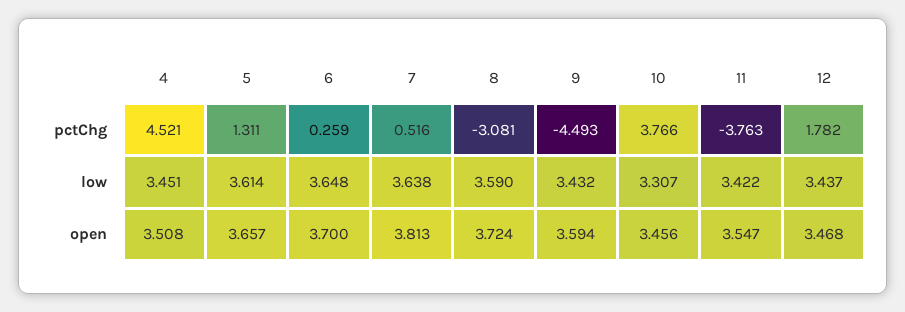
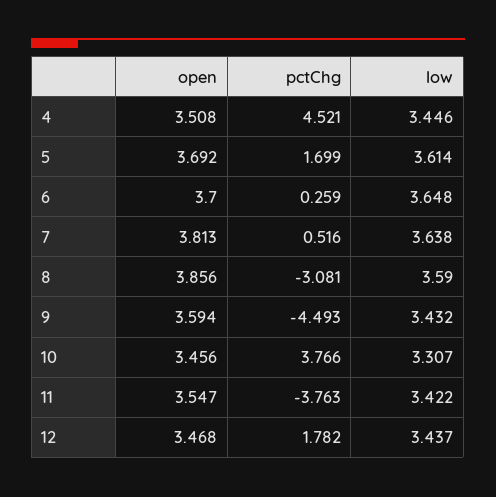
5, pctChg: 1.311 -> 1.699
4, low: 3.451 -> 3.446
5, open: 3.657 -> 3.692
8, open: 3.724 -> 3.856

